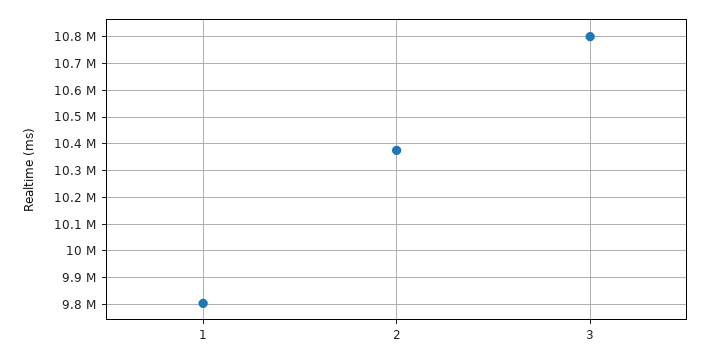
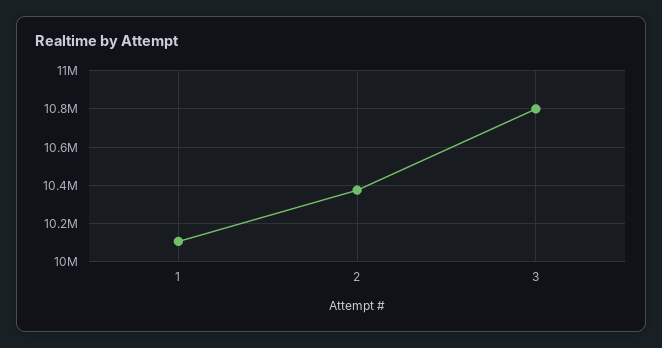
1: 9800000 -> 10100000

